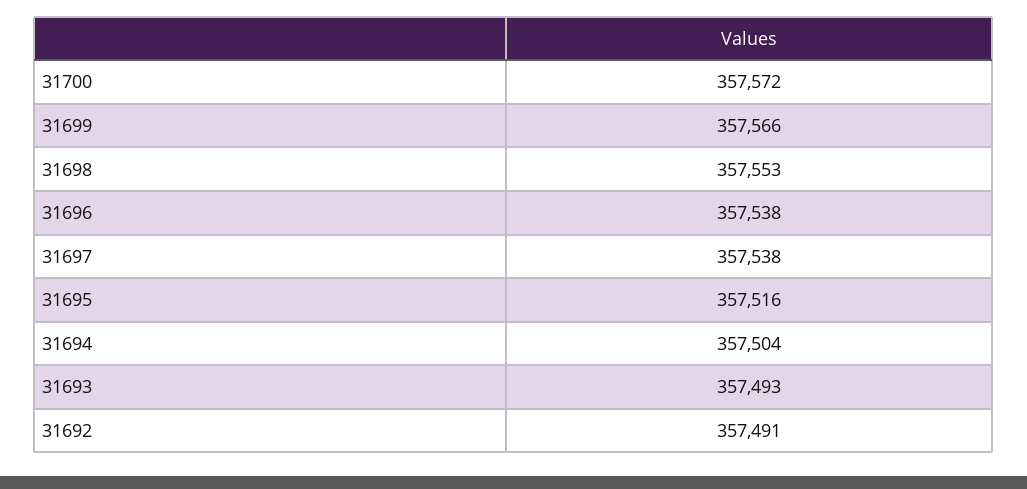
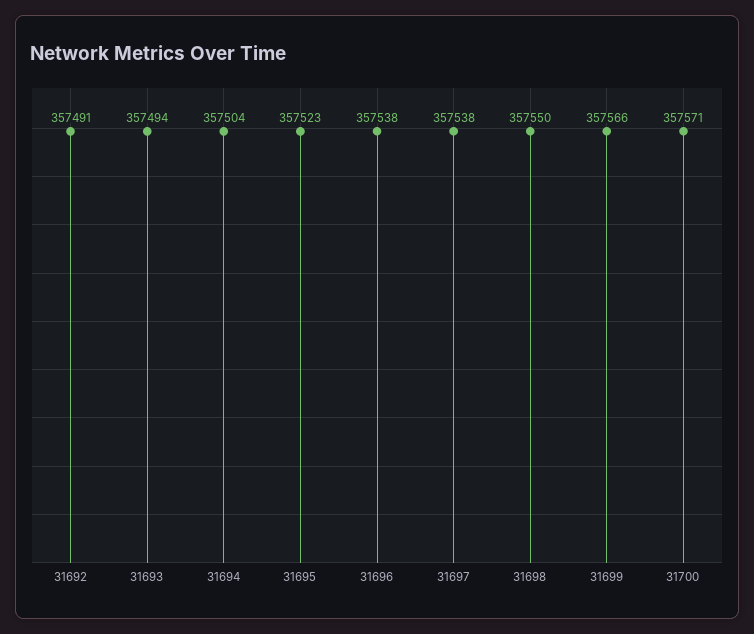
31700: 357572 -> 357571
31698: 357553 -> 357550
31695: 357516 -> 357523
31693: 357493 -> 357494

